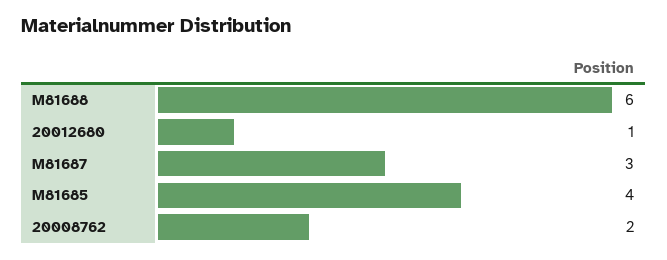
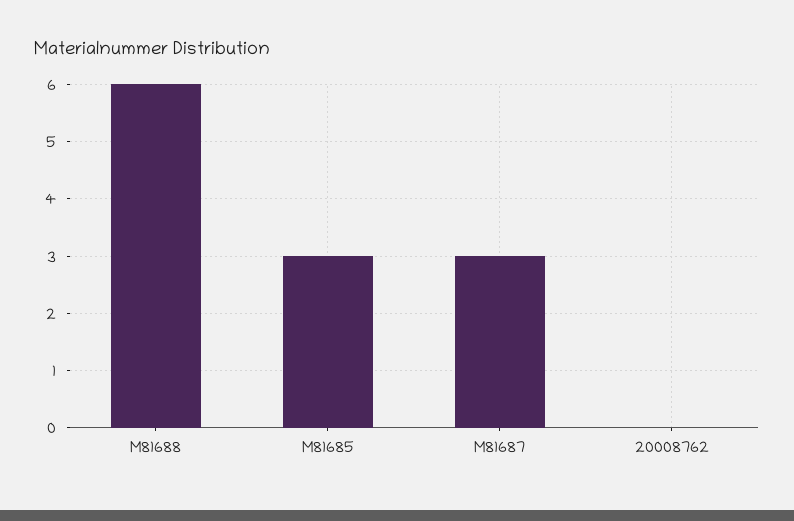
20012680: 1 -> none
M81685: 4 -> 3
20008762: 2 -> 0

